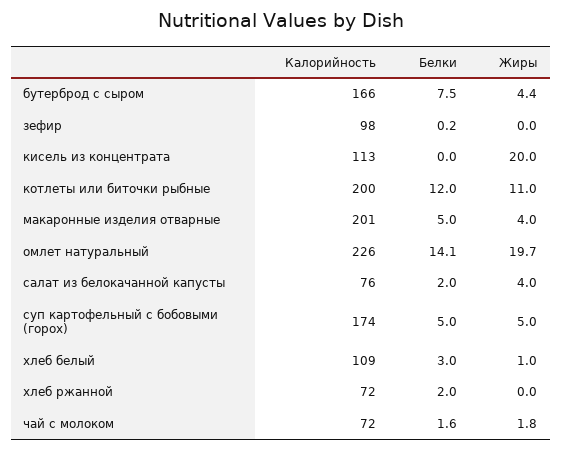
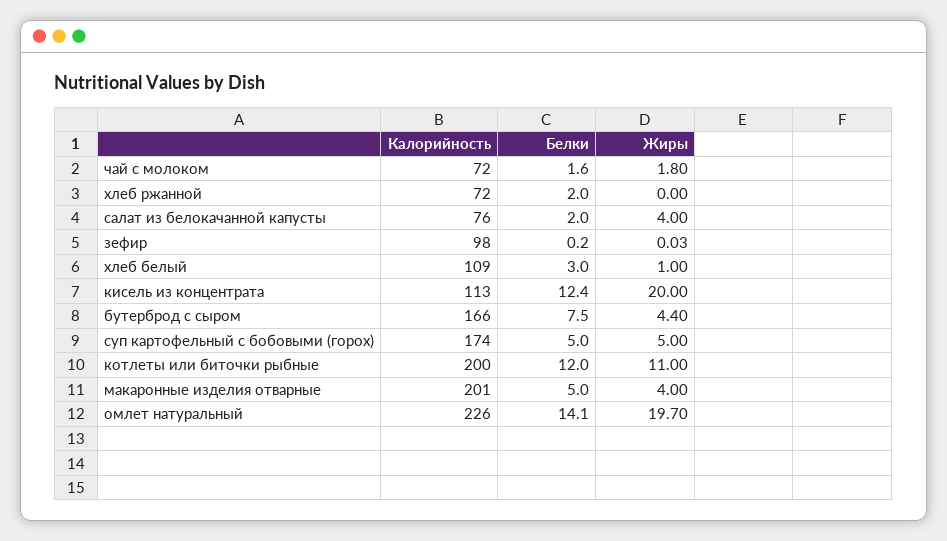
Белки, кисель из концентрата: 0 -> 12.4

